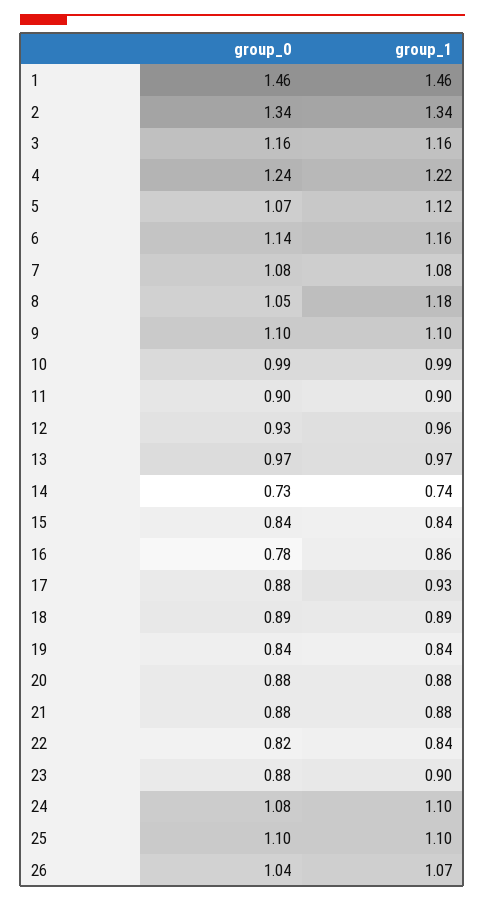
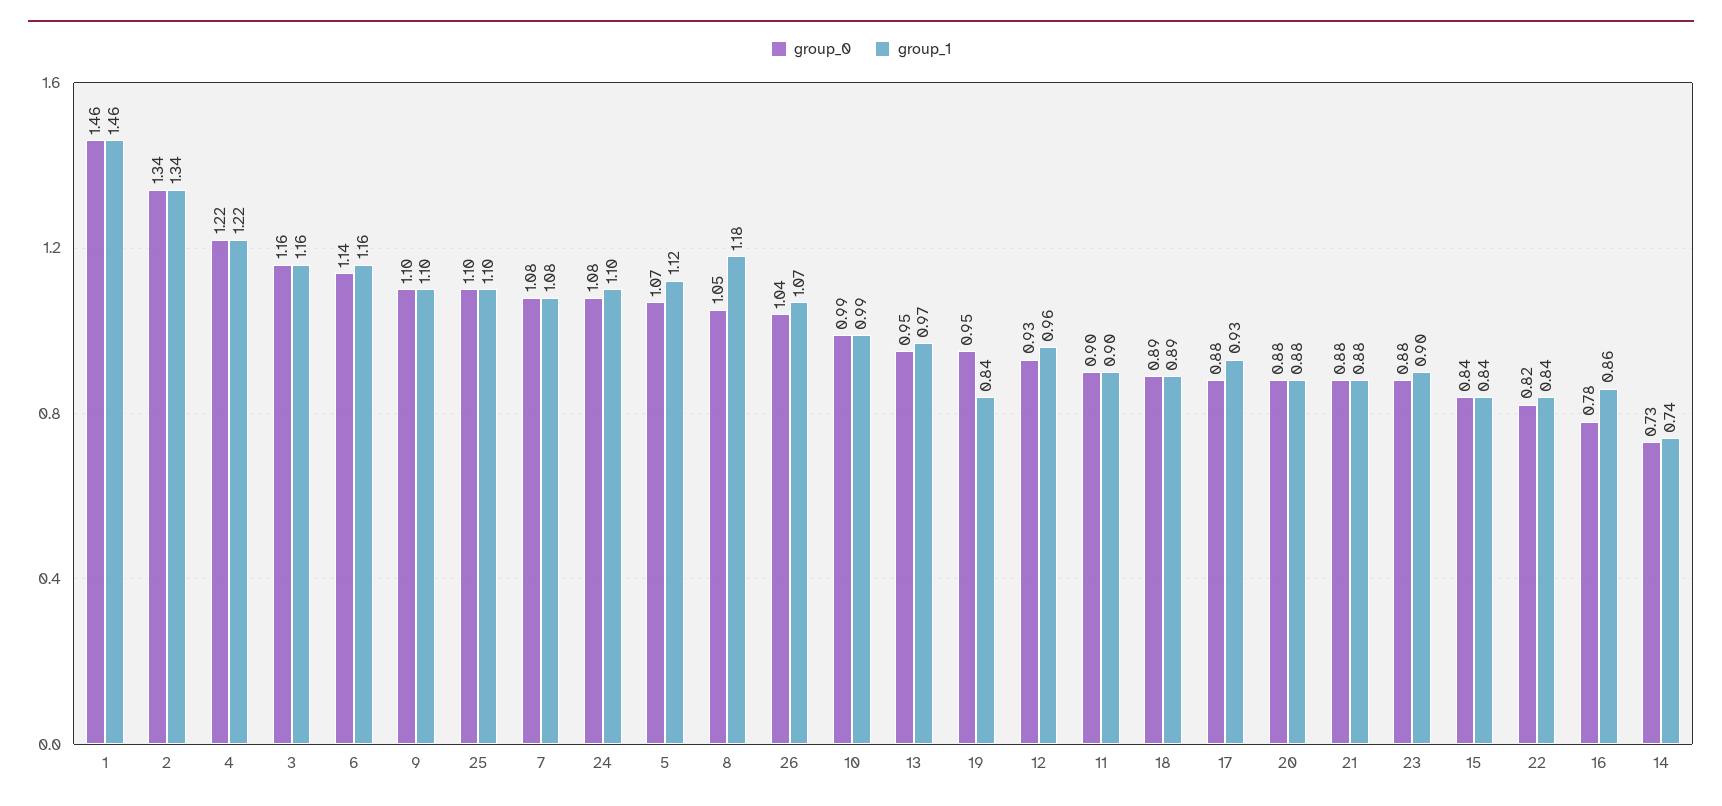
group_0, 4: 1.24 -> 1.22
group_0, 13: 0.97 -> 0.95
group_0, 19: 0.84 -> 0.95

